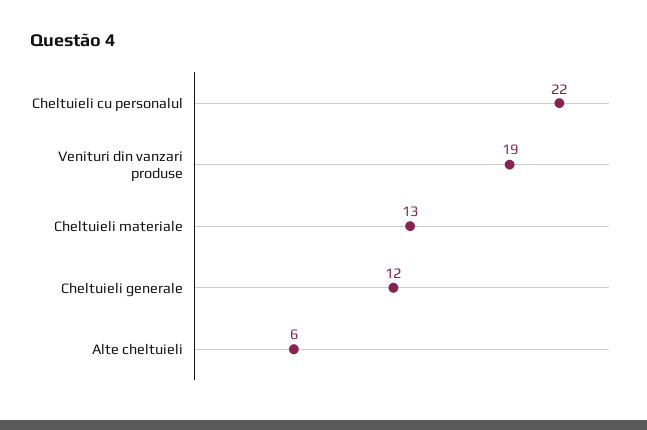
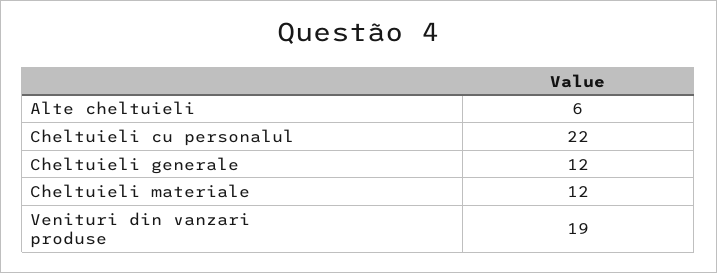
Cheltuieli materiale: 13 -> 12

